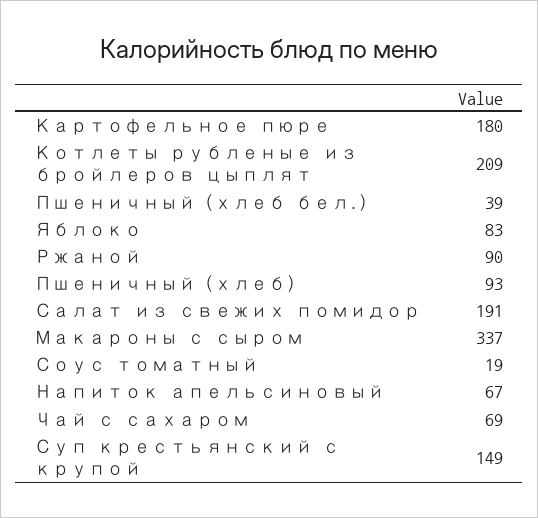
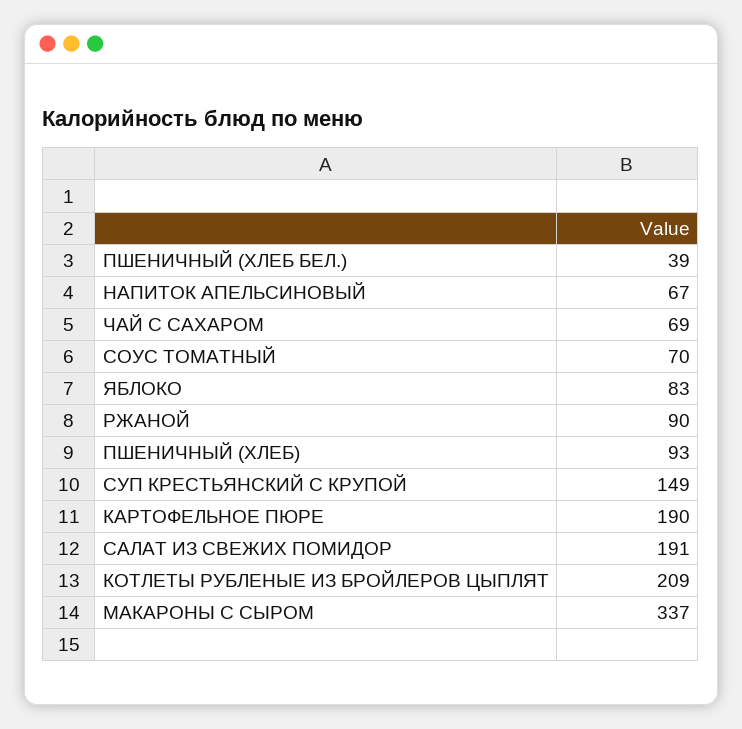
Картофельное пюре: 180 -> 190
Соус томатный: 19 -> 70

